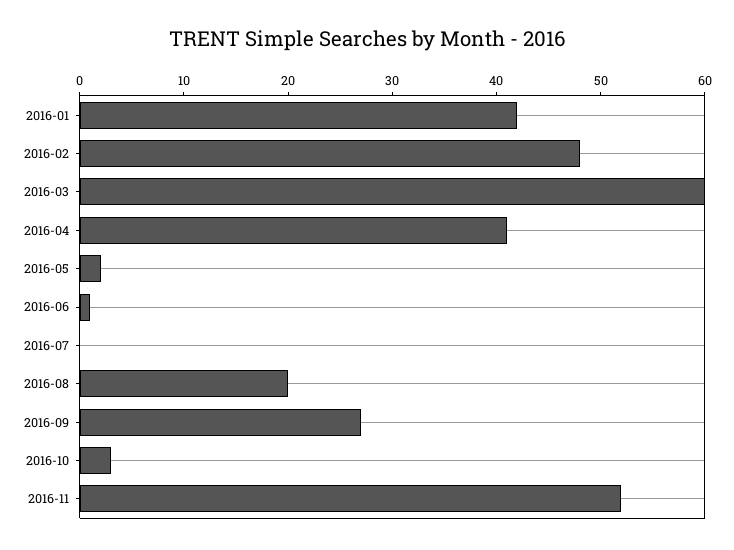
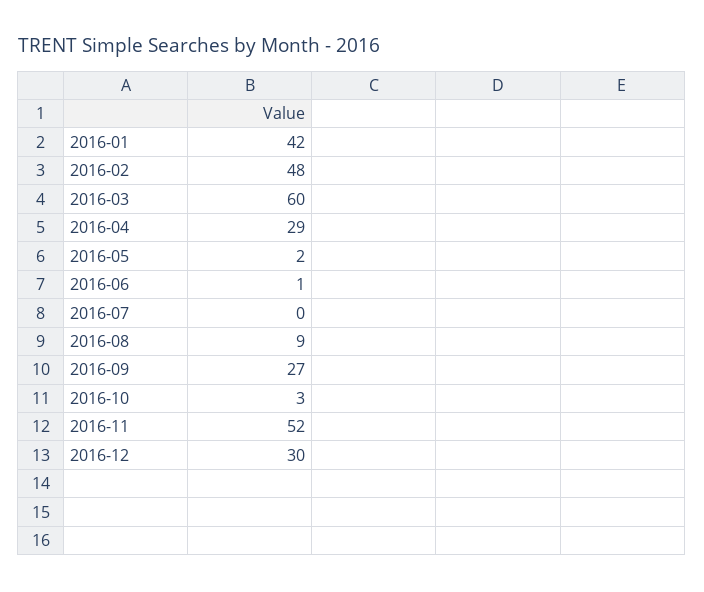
2016-04: 41 -> 29
2016-08: 20 -> 9
2016-12: none -> 30

